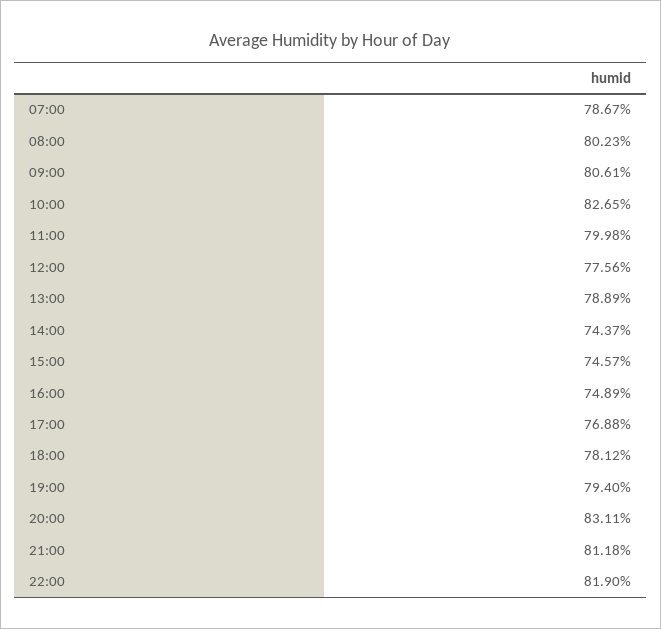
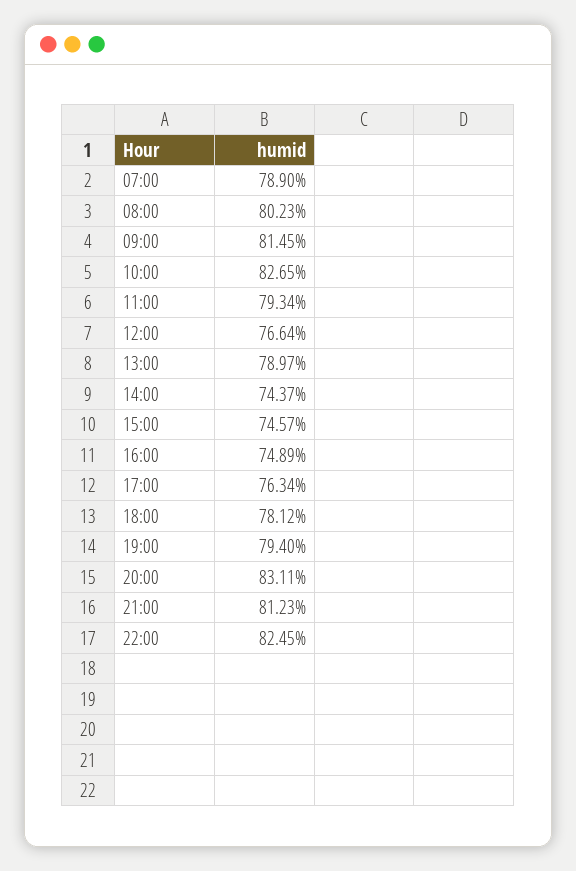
07:00: 78.67 -> 78.9
09:00: 80.61 -> 81.45
11:00: 79.98 -> 79.34
12:00: 77.56 -> 76.64
13:00: 78.89 -> 78.97
17:00: 76.88 -> 76.34
21:00: 81.18 -> 81.23
22:00: 81.9 -> 82.45

